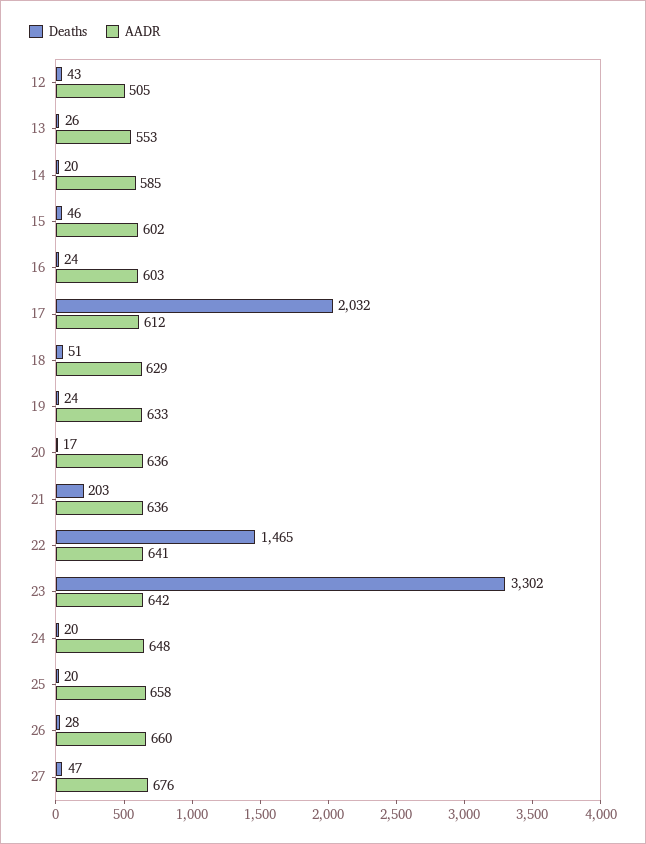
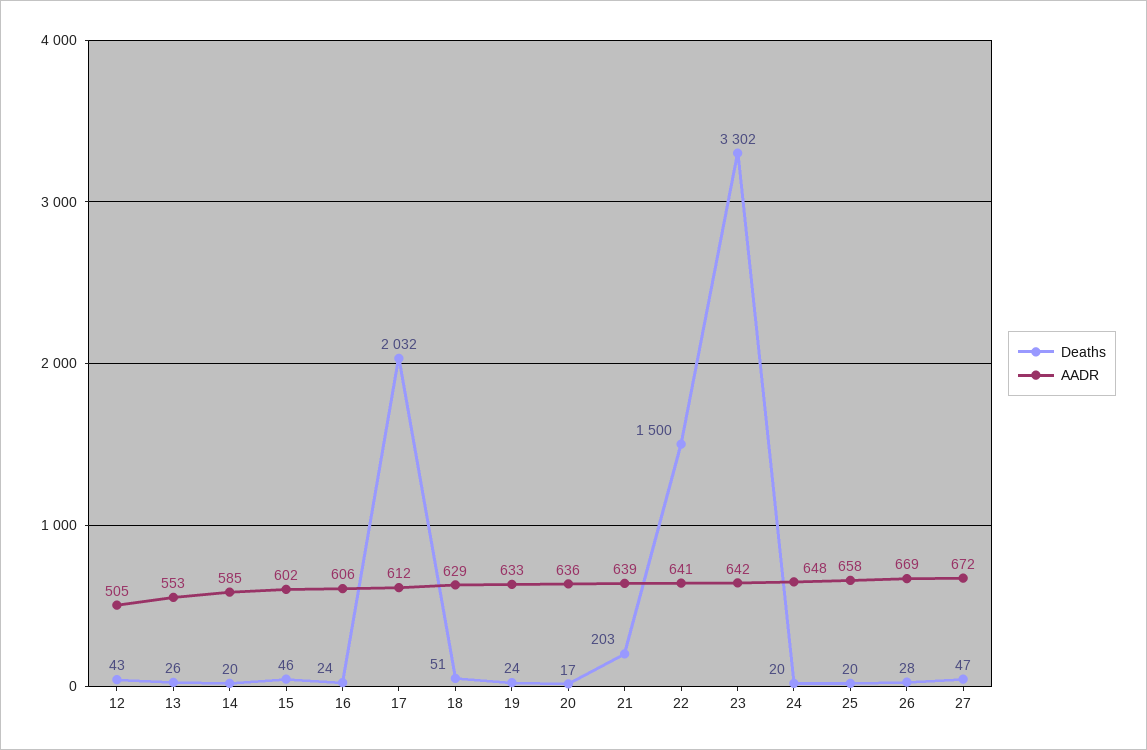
AADR, 16: 603 -> 606
AADR, 21: 636 -> 639
Deaths, 22: 1465 -> 1500
AADR, 26: 660 -> 669
AADR, 27: 676 -> 672

